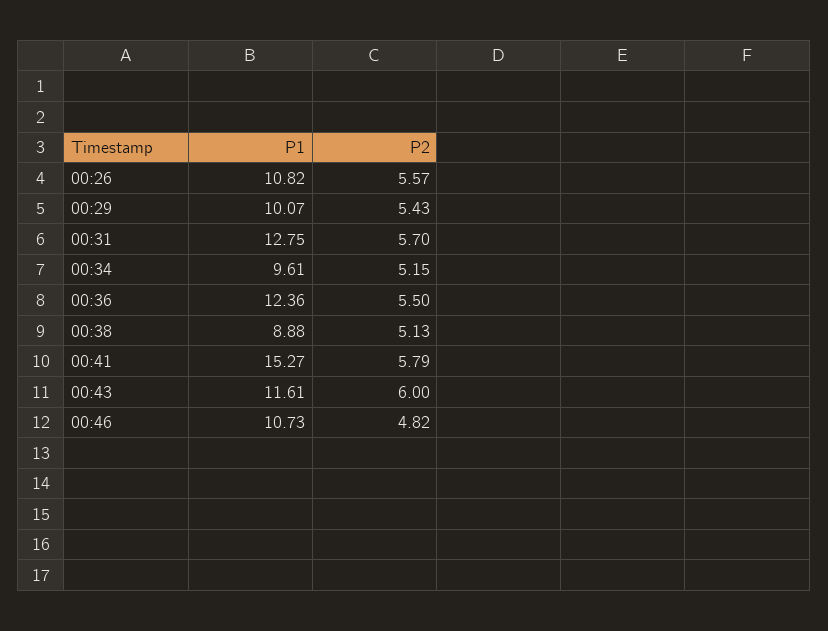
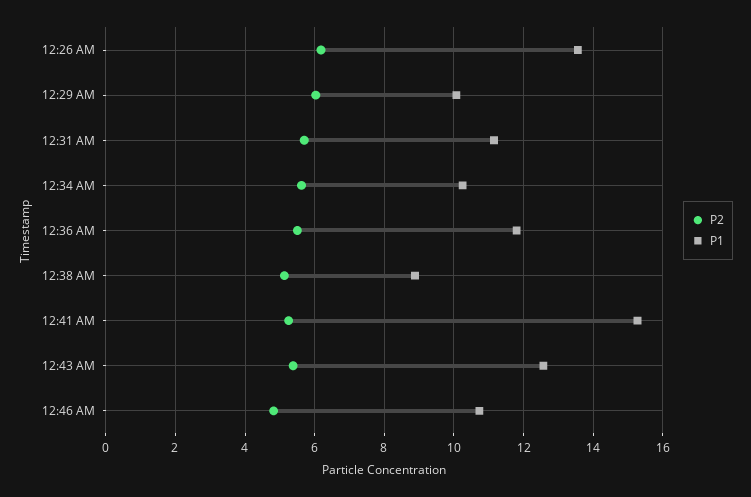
P1, 00:26: 10.82 -> 13.6
P2, 00:26: 5.57 -> 6.2
P2, 00:29: 5.43 -> 6
P1, 00:31: 12.75 -> 11.2
P1, 00:34: 9.61 -> 10.2
P2, 00:34: 5.15 -> 5.6
P1, 00:36: 12.36 -> 11.8
P2, 00:41: 5.79 -> 5.2
P1, 00:43: 11.61 -> 12.6
P2, 00:43: 6 -> 5.4

